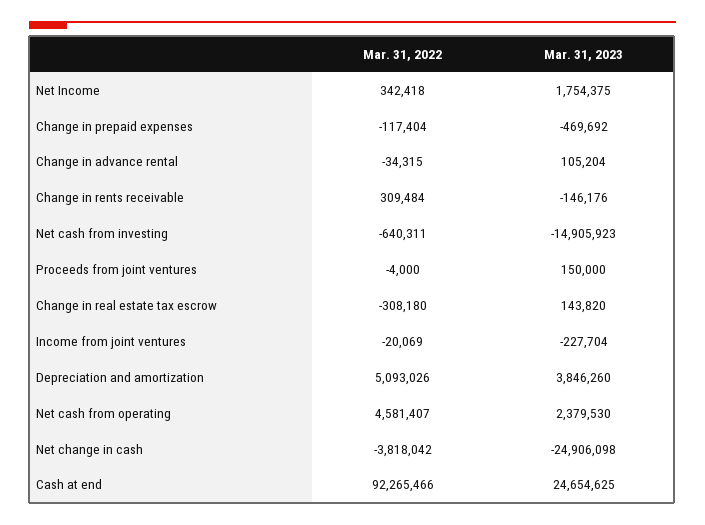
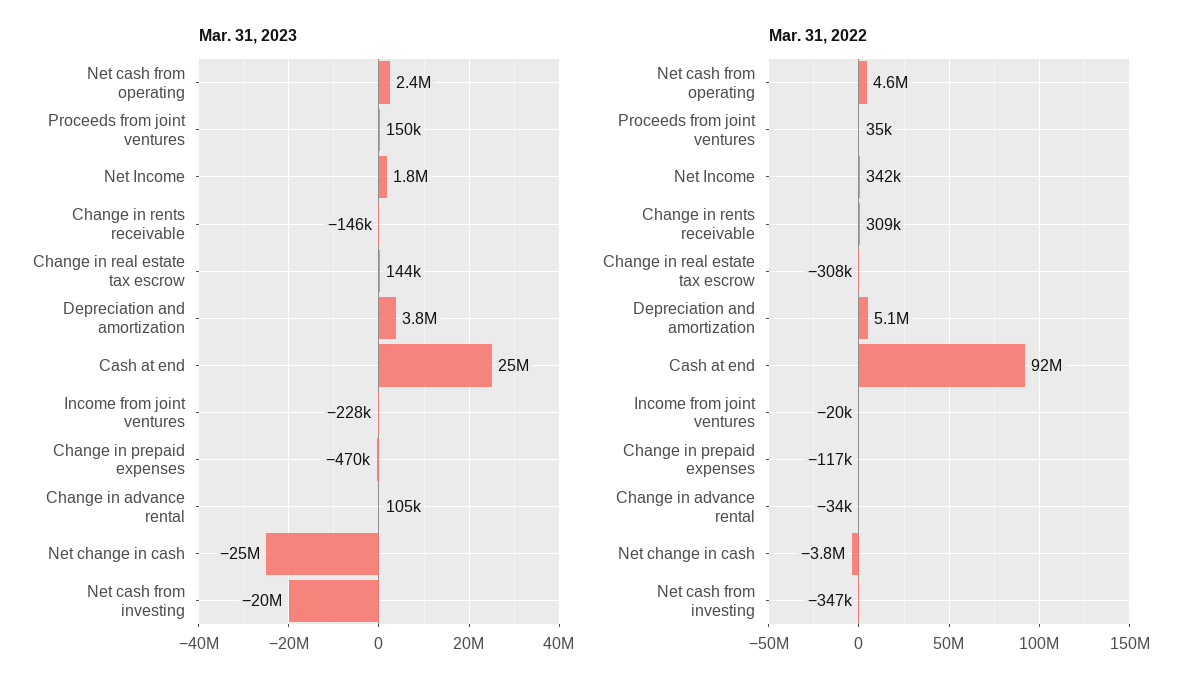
Mar. 31, 2022, Net cash from investing: -640311 -> -347000
Mar. 31, 2023, Net cash from investing: -14905923 -> -20000000
Mar. 31, 2022, Proceeds from joint ventures: -4000 -> 35000

